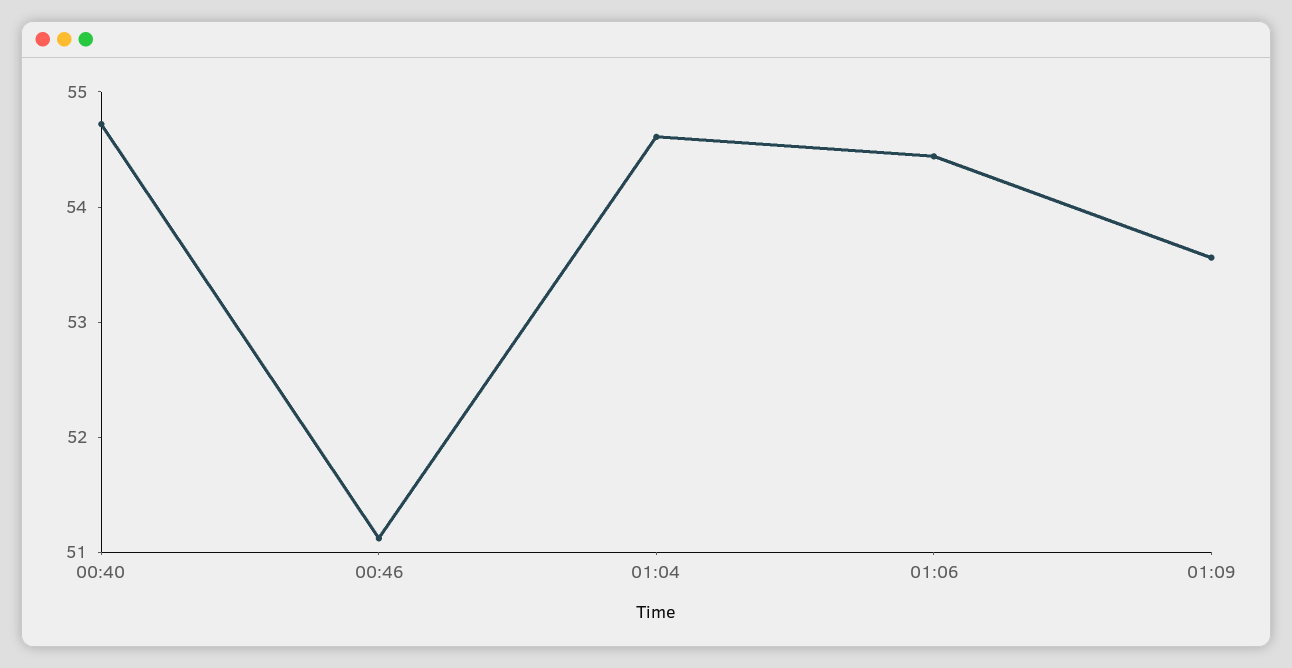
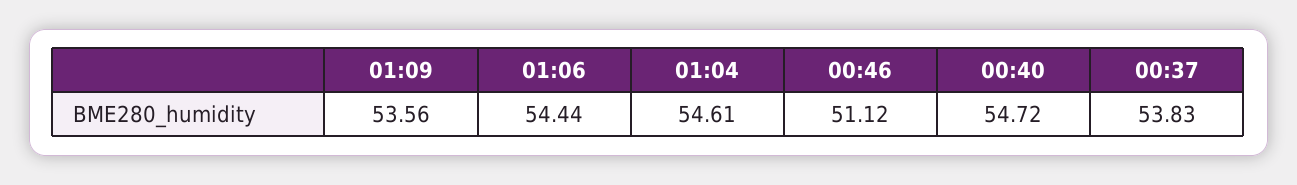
00:37: none -> 53.83

